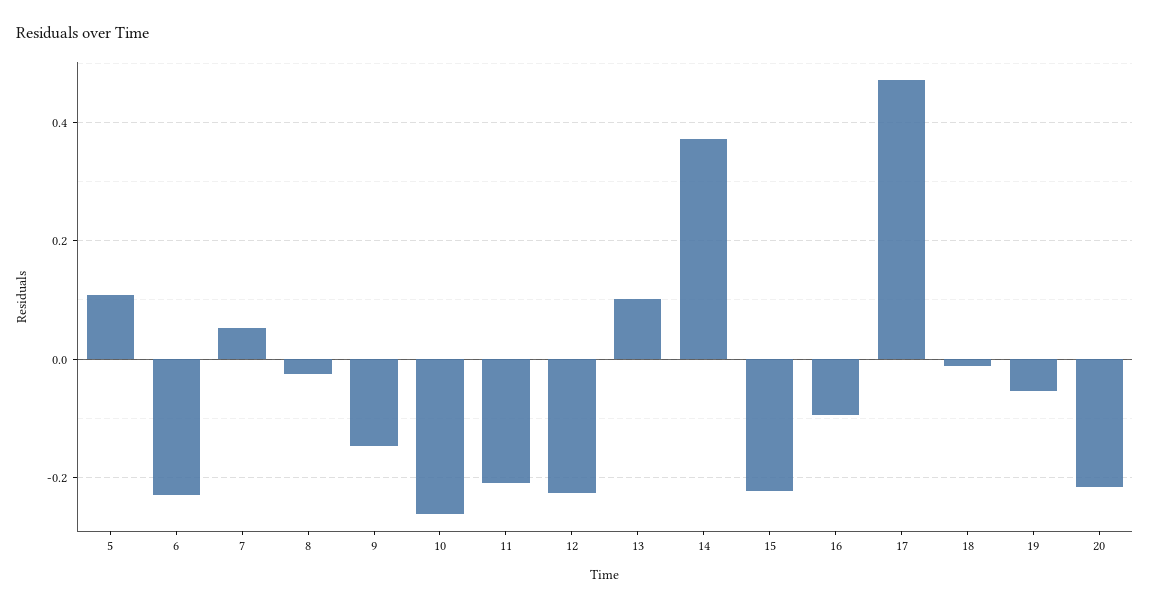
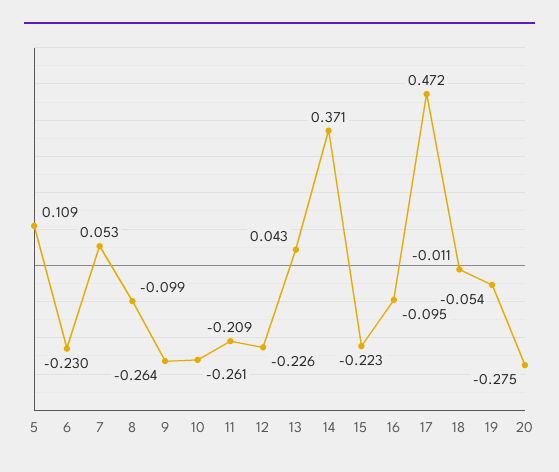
8: -0.02 -> -0.099
9: -0.14 -> -0.264
13: 0.1 -> 0.043
20: -0.22 -> -0.275

